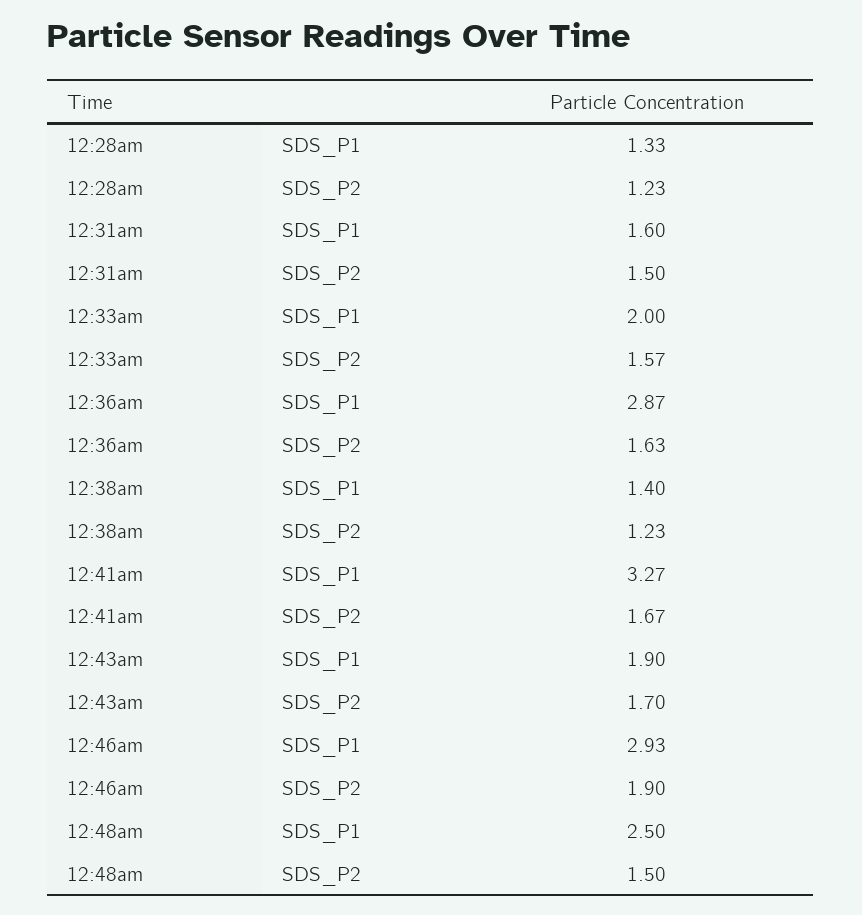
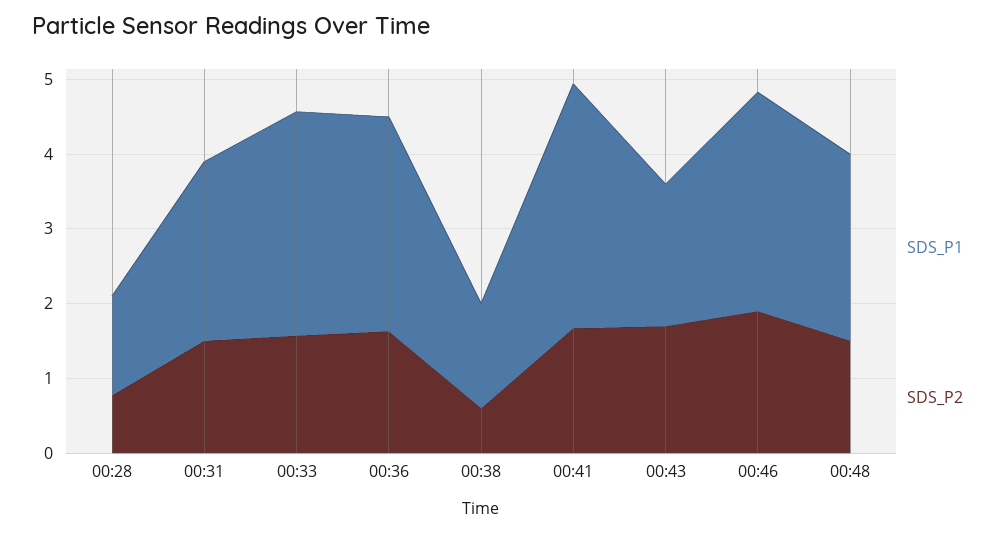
SDS_P2, 12:28am: 1.23 -> 0.8
SDS_P1, 12:31am: 1.6 -> 2.4
SDS_P1, 12:33am: 2 -> 3
SDS_P2, 12:38am: 1.23 -> 0.6

